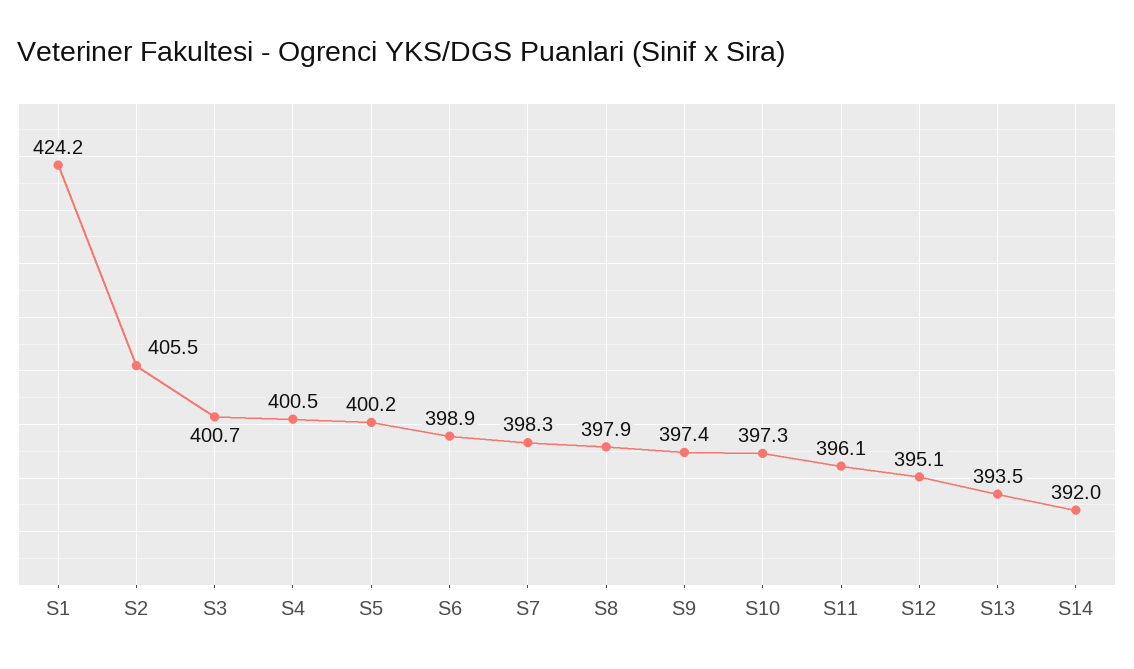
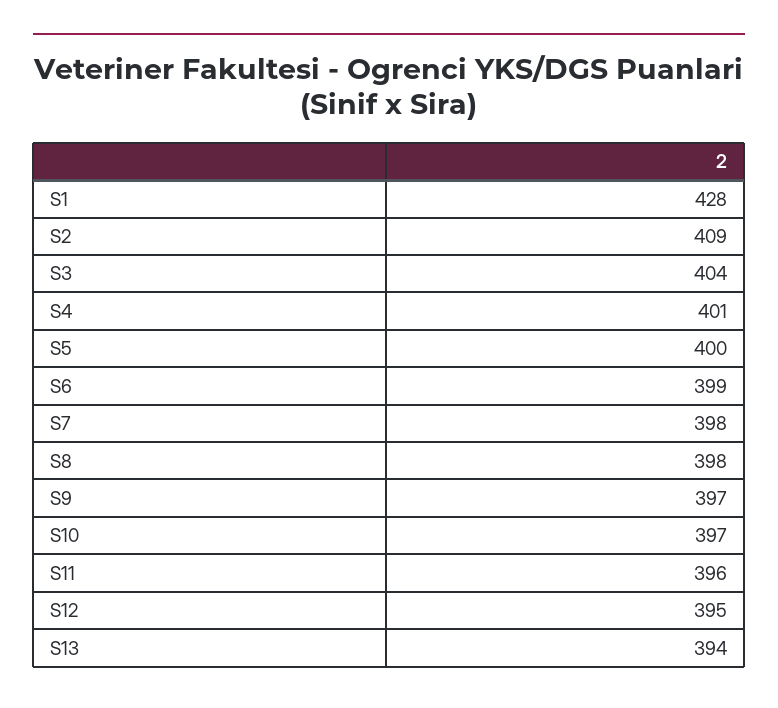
S1: 424.2 -> 428
S2: 405.5 -> 409
S3: 400.7 -> 404
S14: 392 -> none

